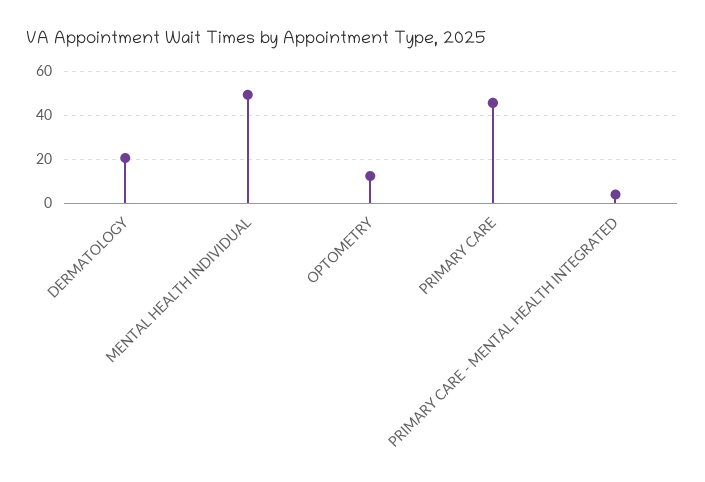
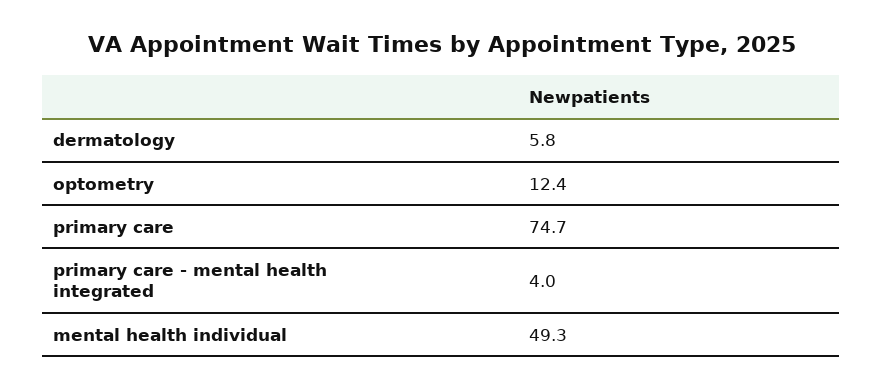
DERMATOLOGY: 20 -> 5.8
PRIMARY CARE: 45 -> 74.7

